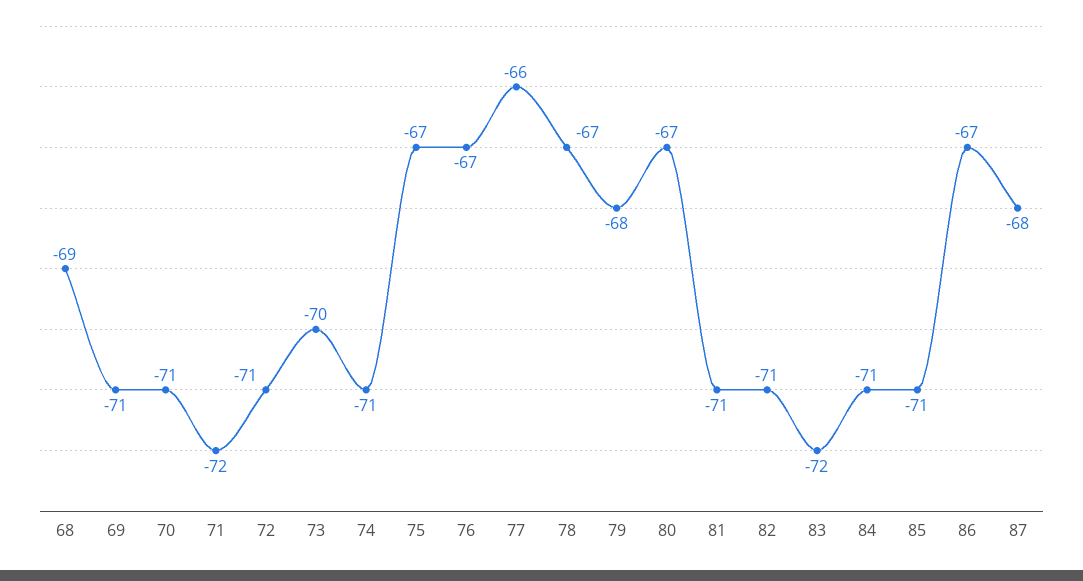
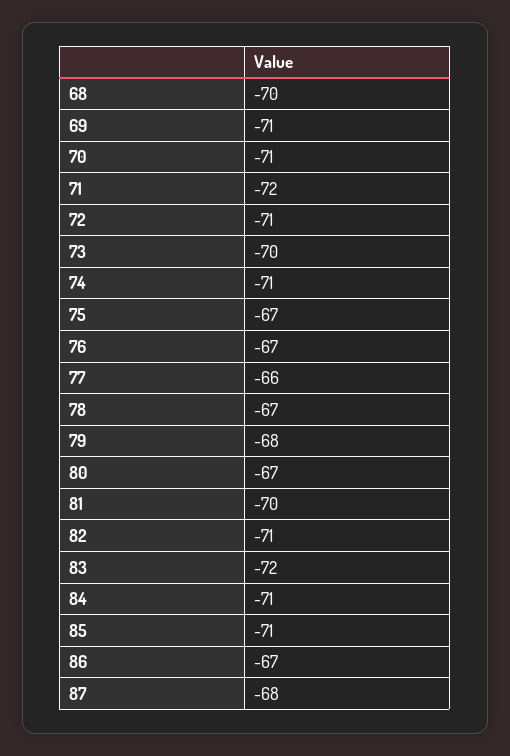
68: -69 -> -70
81: -71 -> -70

